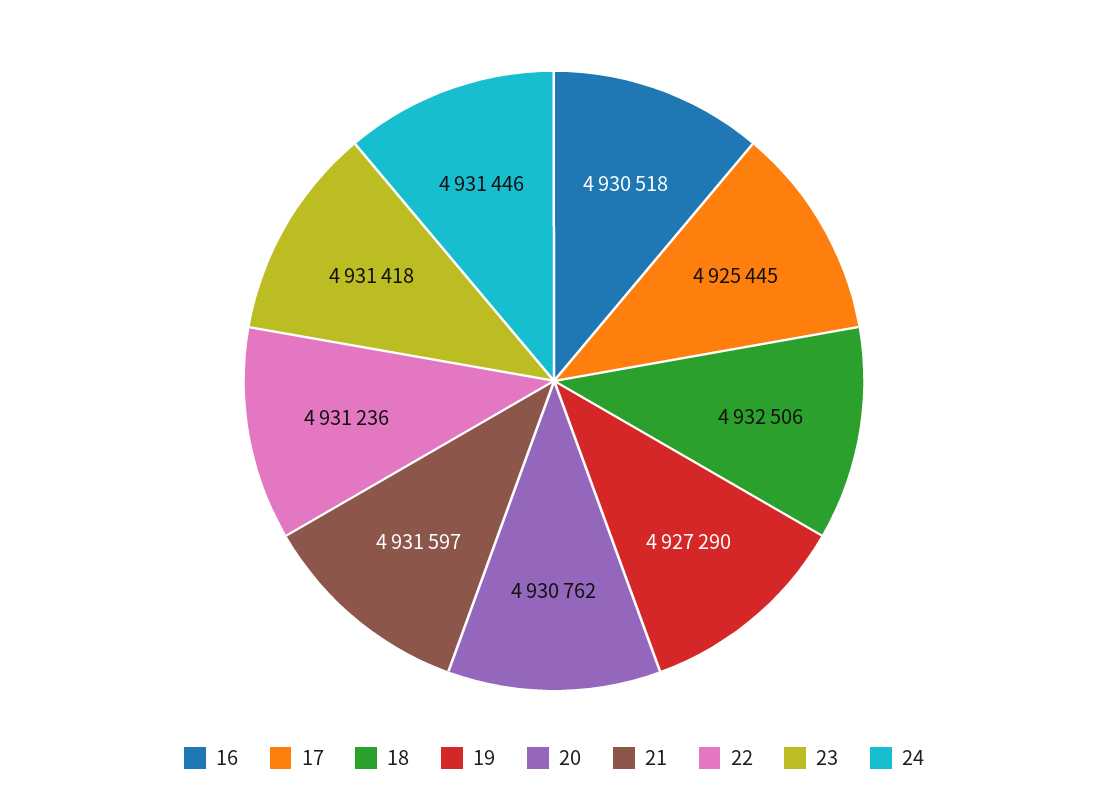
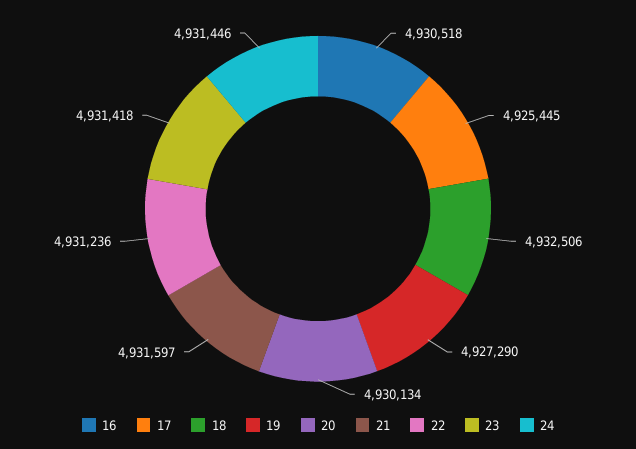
20: 4930762 -> 4930134

